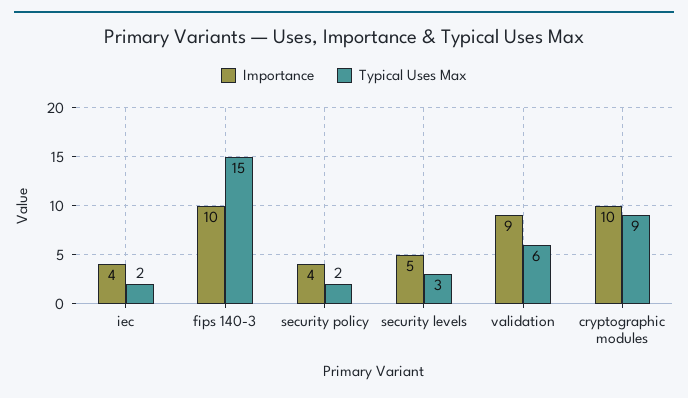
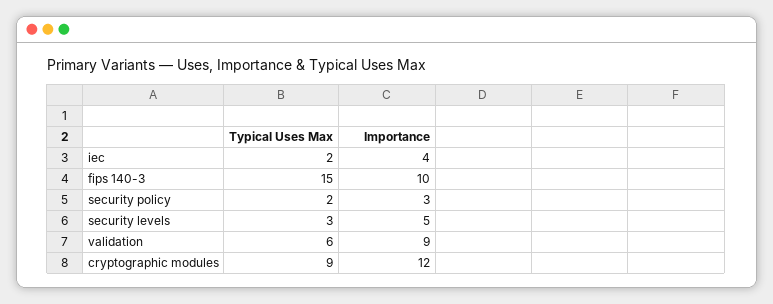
Importance, security policy: 4 -> 3
Importance, cryptographic modules: 10 -> 12

